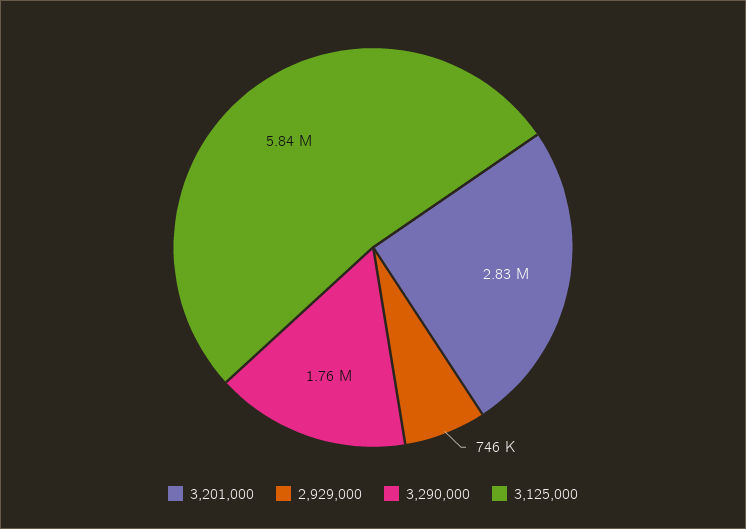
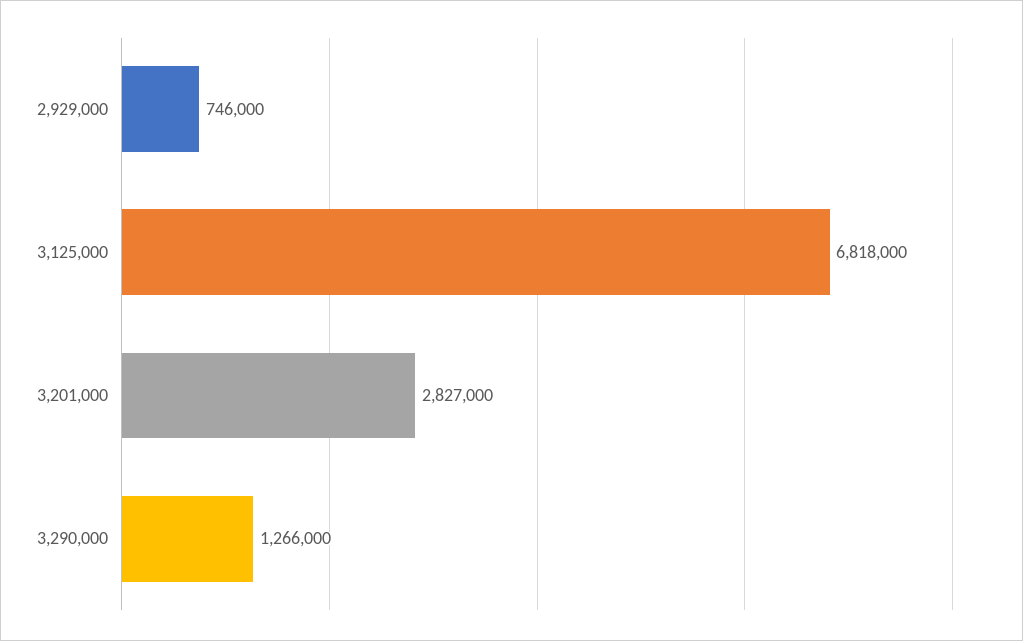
3,290,000: 1760000 -> 1266000
3,125,000: 5840000 -> 6818000

